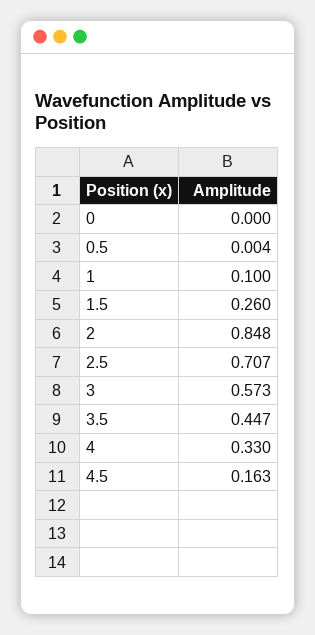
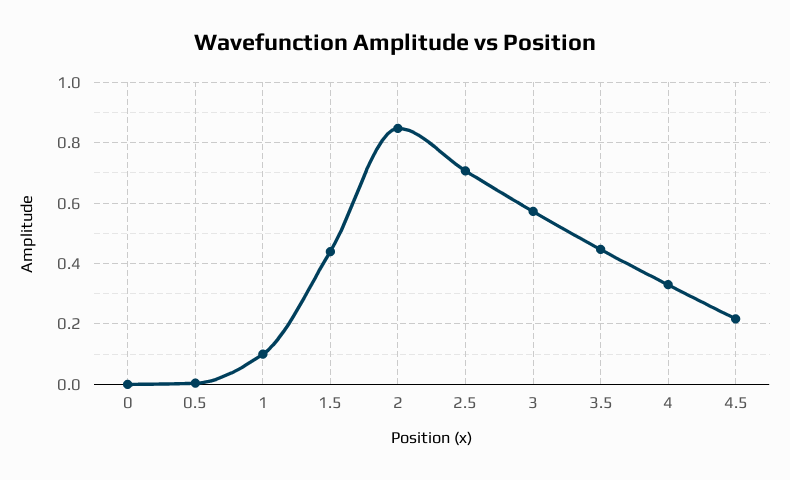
1.5: 0.26 -> 0.44
4.5: 0.163 -> 0.22

